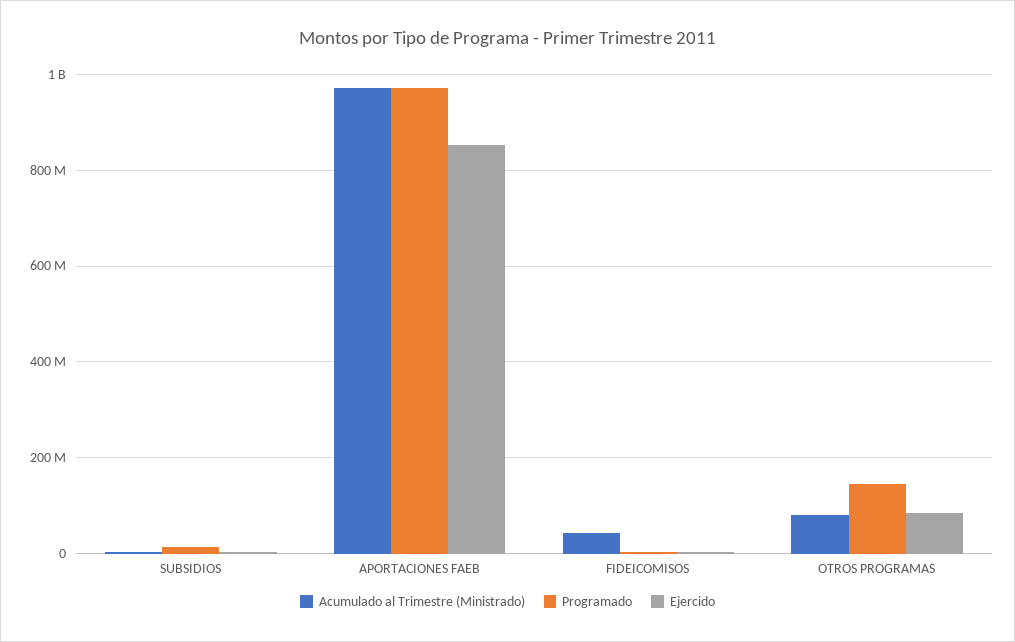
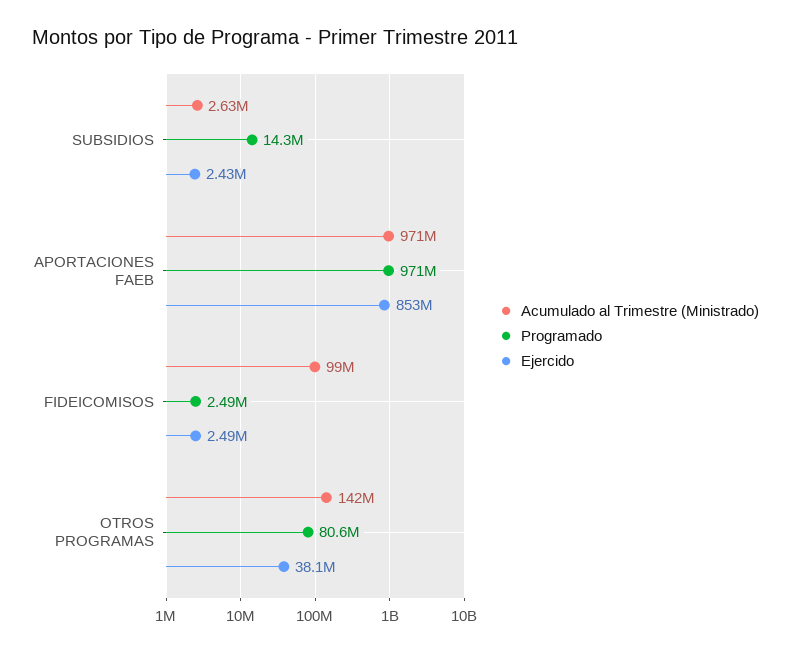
Acumulado al Trimestre (Ministrado), FIDEICOMISOS: 40000000 -> 99000000
Acumulado al Trimestre (Ministrado), OTROS PROGRAMAS: 80000000 -> 142000000
Programado, OTROS PROGRAMAS: 140000000 -> 80600000
Ejercido, OTROS PROGRAMAS: 80000000 -> 38100000

